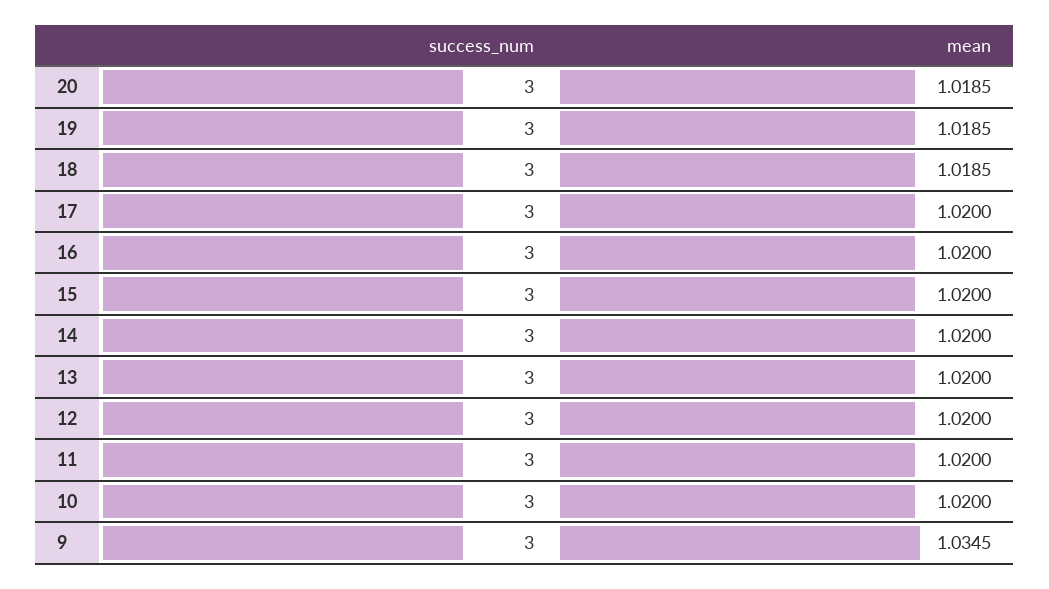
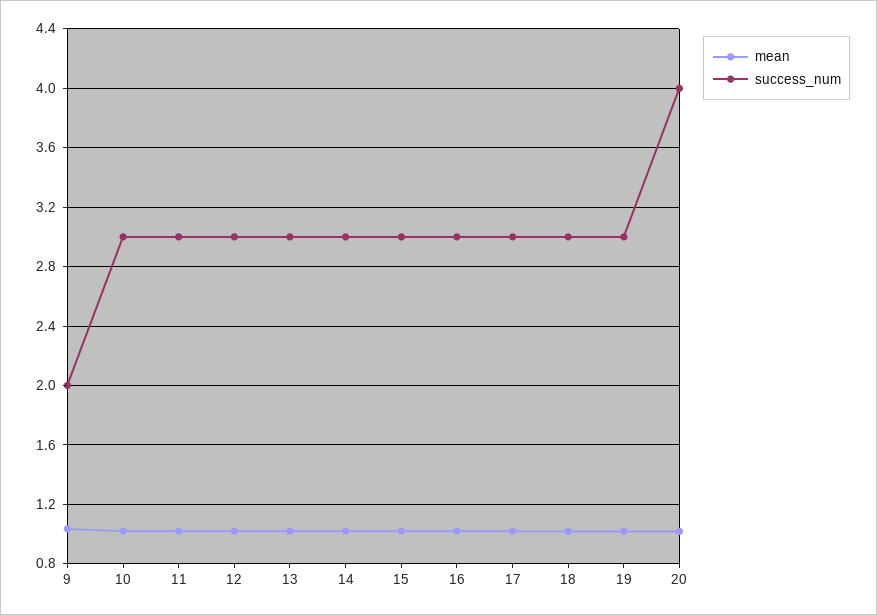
success_num, 20: 3 -> 4
success_num, 9: 3 -> 2

